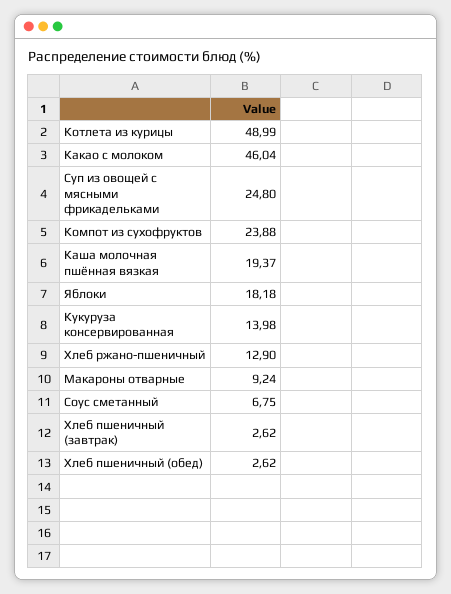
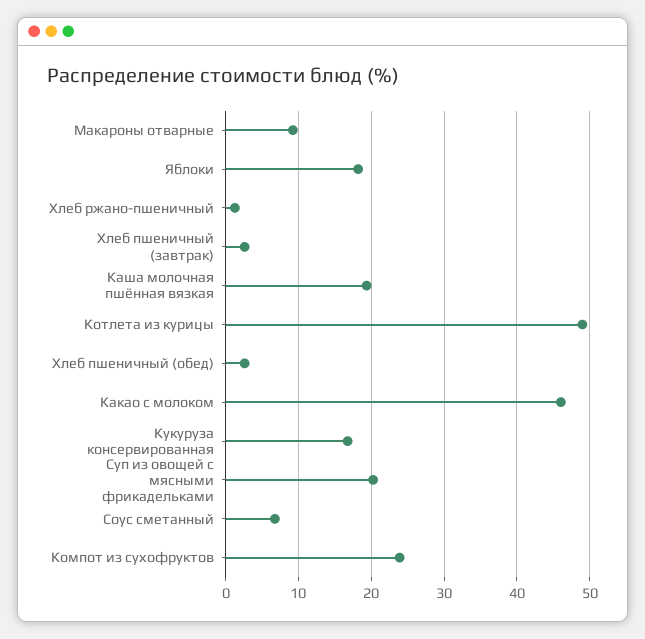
Суп из овощей с мясными фрикадельками: 24.8 -> 20
Кукуруза консервированная: 13.98 -> 17
Хлеб ржано-пшеничный: 12.9 -> 1

